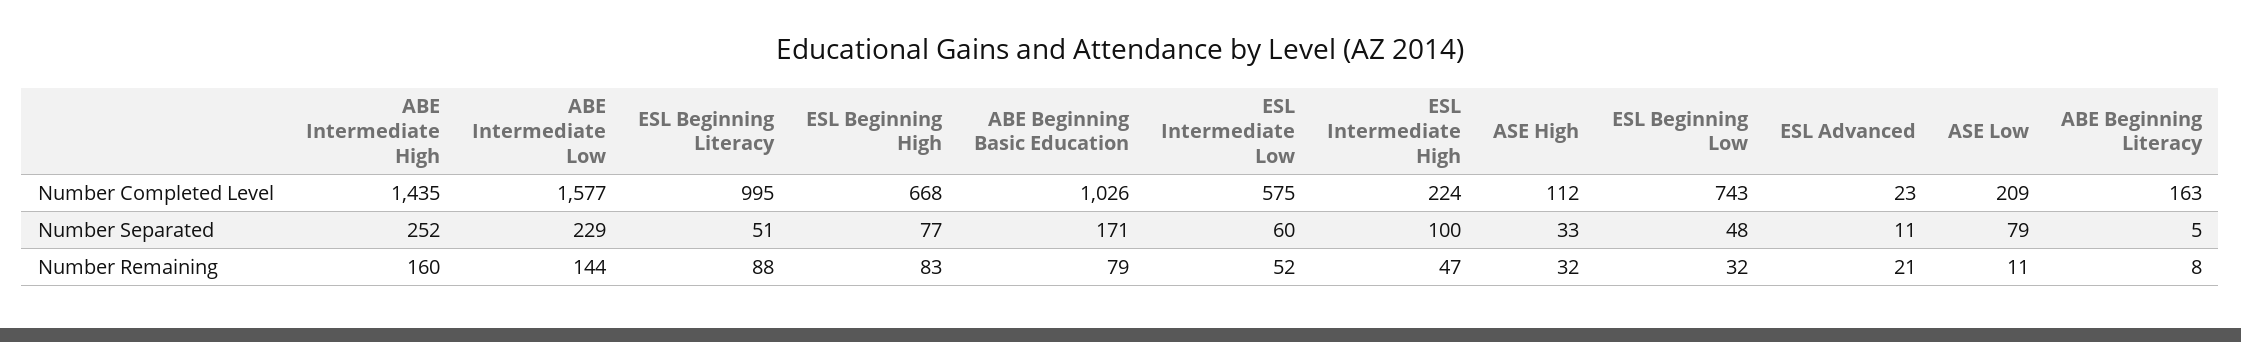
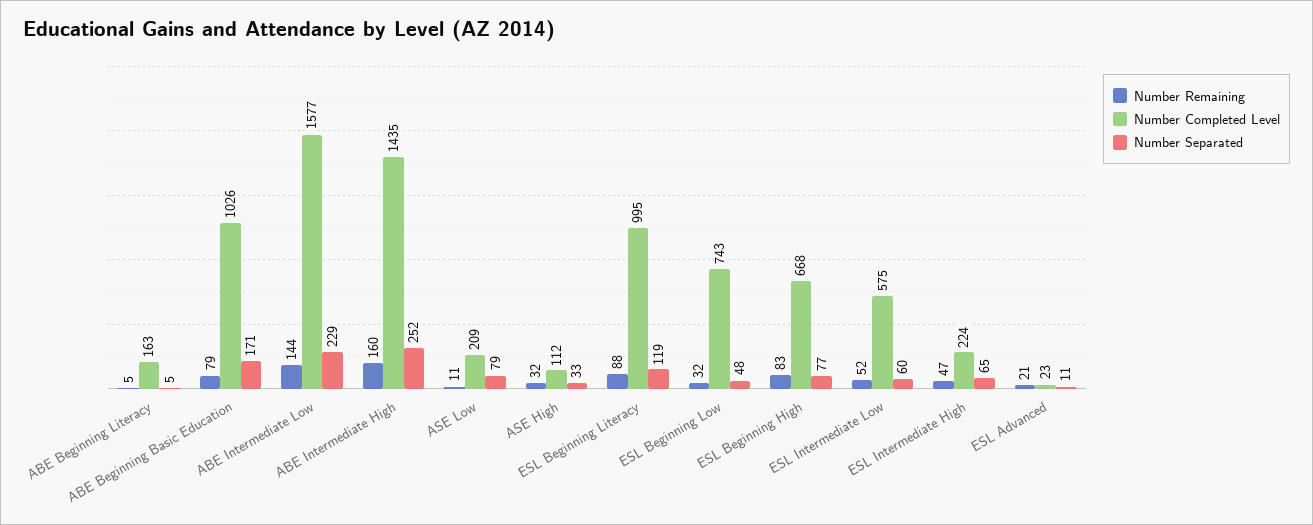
Number Separated, ESL Beginning Literacy: 51 -> 119
Number Separated, ESL Intermediate High: 100 -> 65
Number Remaining, ABE Beginning Literacy: 8 -> 5

